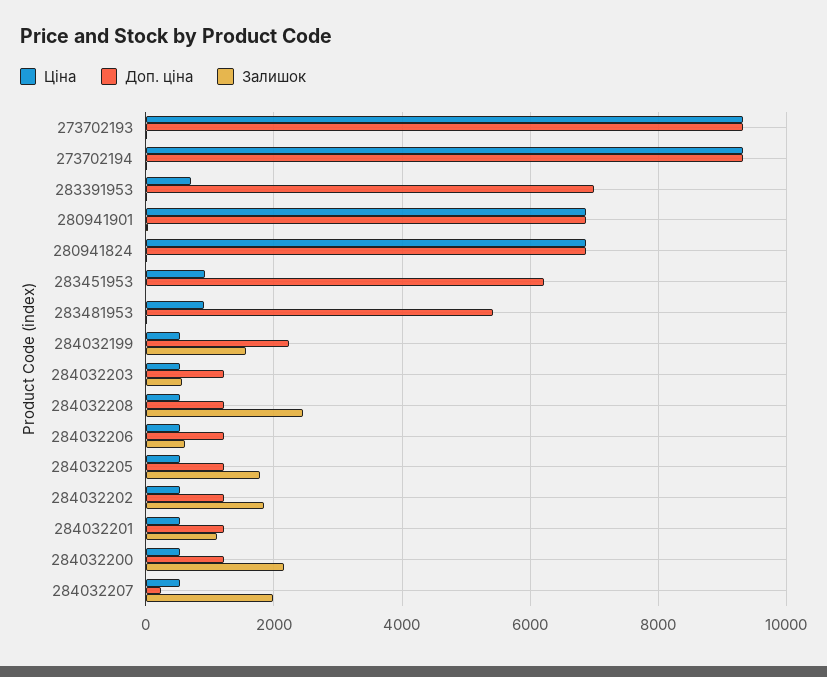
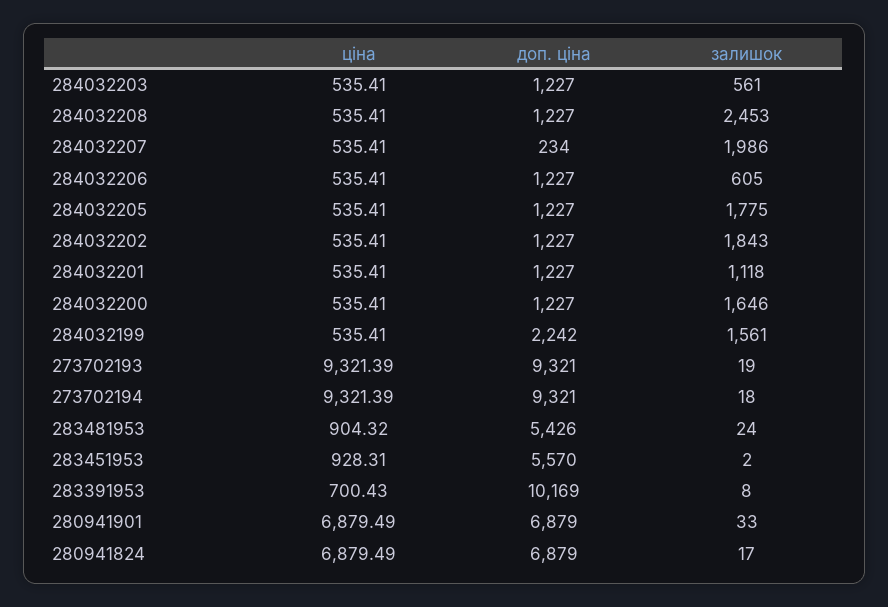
Доп. ціна, 283391953: 7000 -> 10169
Доп. ціна, 283451953: 6200 -> 5570
Залишок, 284032200: 2200 -> 1646

